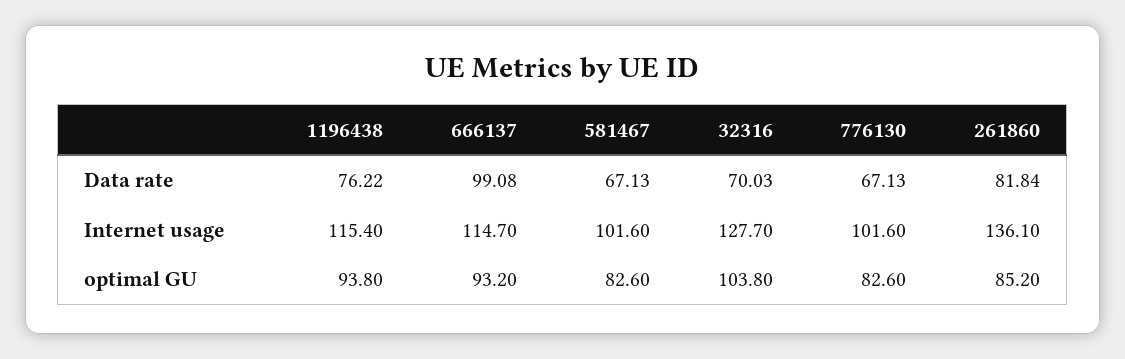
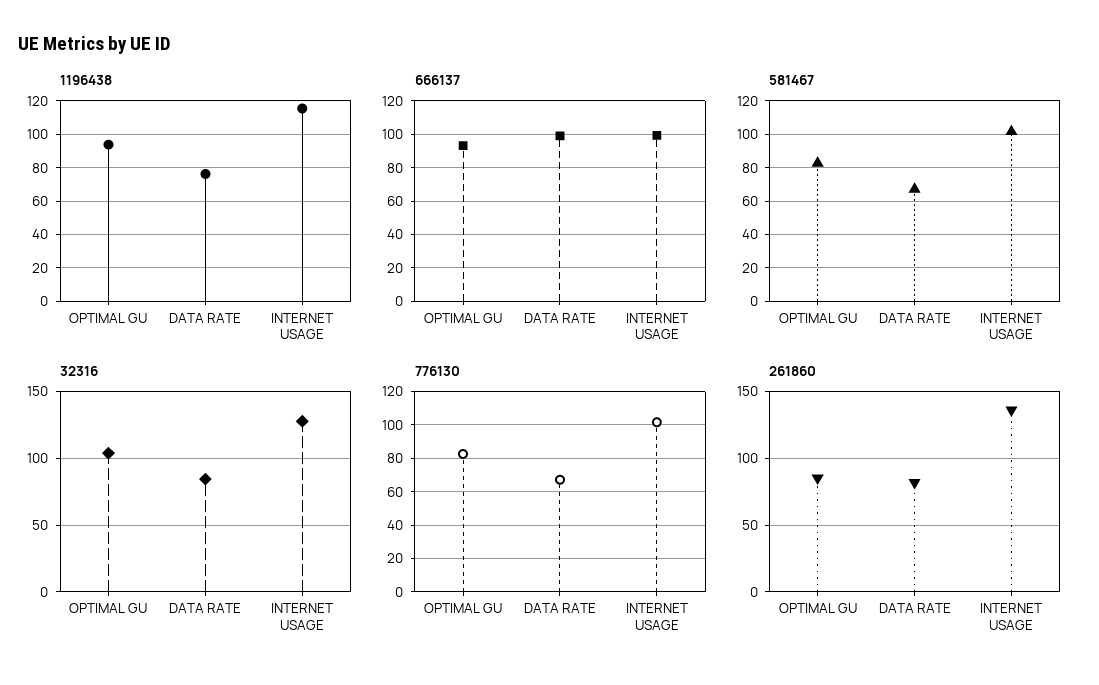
32316, Data rate: 70.03 -> 85
666137, Internet usage: 114.7 -> 100

